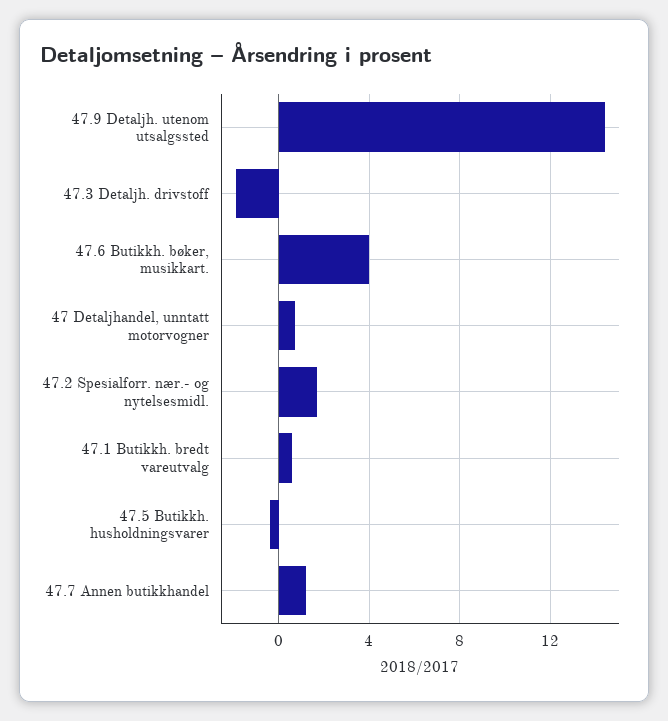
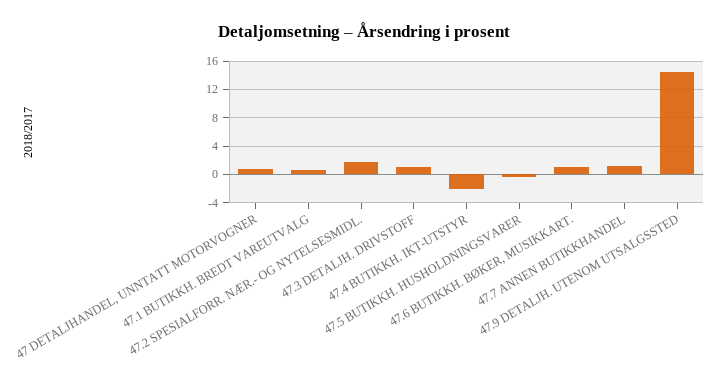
47.3 Detaljh. drivstoff: -2 -> 1
47.6 Butikkh. bøker, musikkart.: 4 -> 1
47.4 BUTIKKH. IKT-UTSTYR: none -> -2

